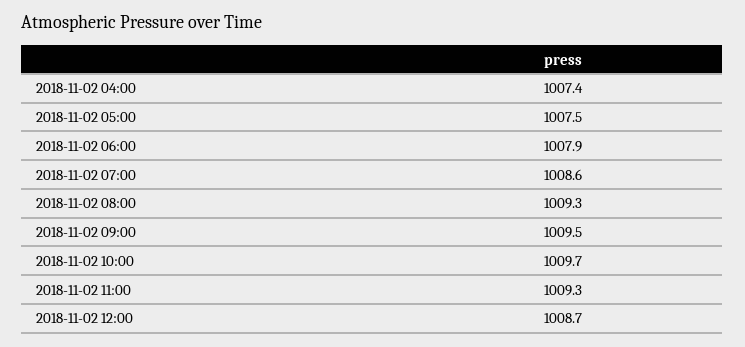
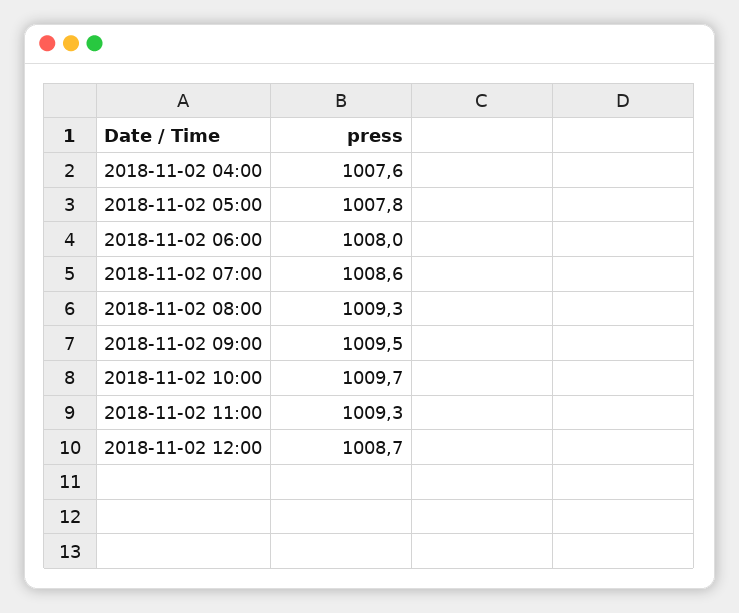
2018-11-02 04:00: 1007.4 -> 1007.6
2018-11-02 05:00: 1007.5 -> 1007.8
2018-11-02 06:00: 1007.9 -> 1008

